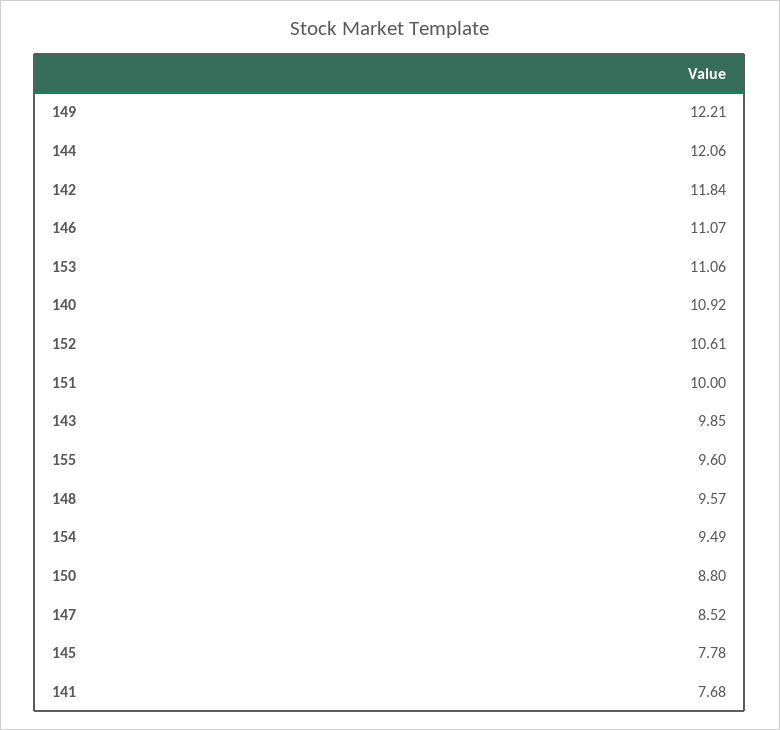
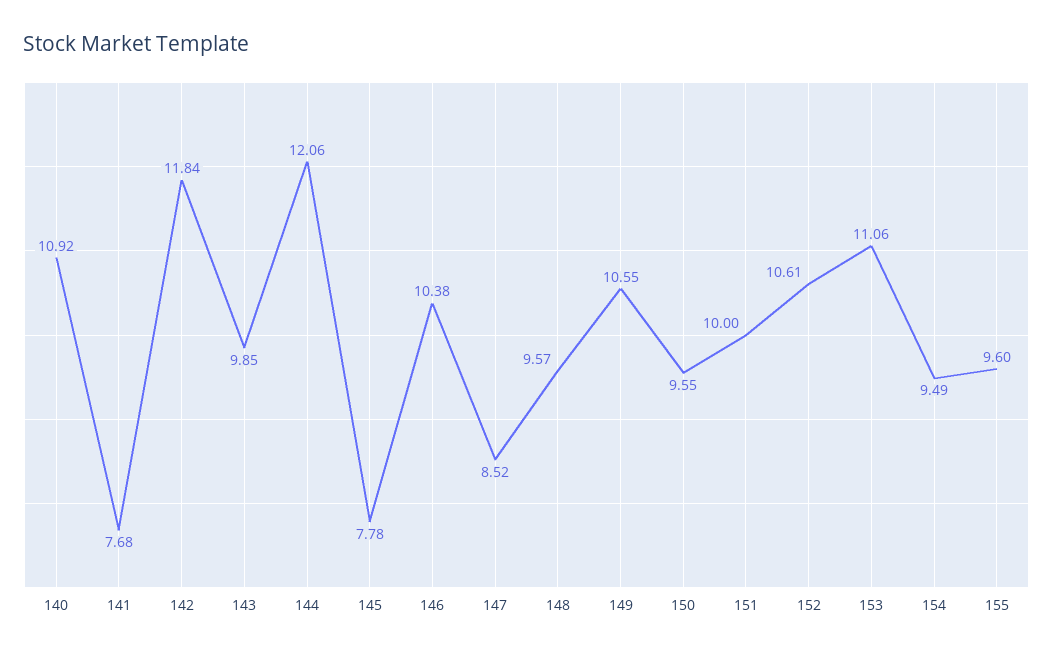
149: 12.21 -> 10.55
146: 11.07 -> 10.38
150: 8.8 -> 9.55

